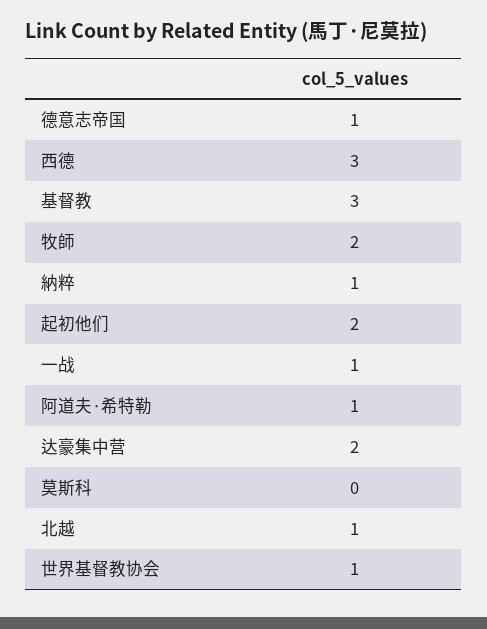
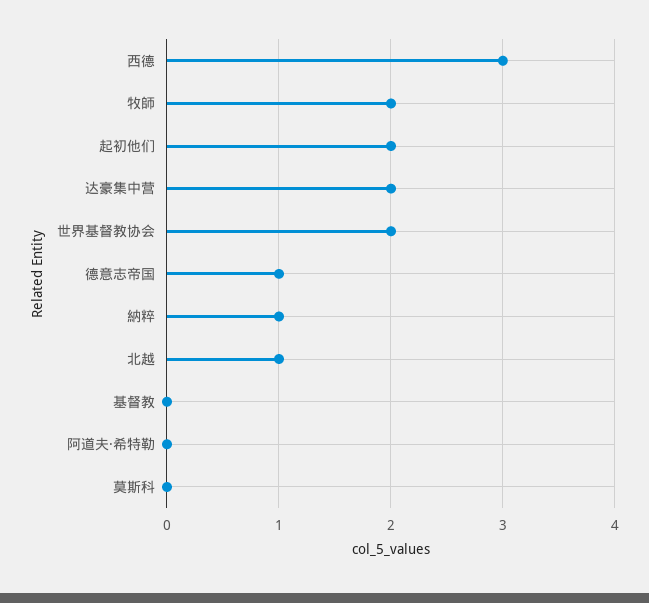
基督教: 3 -> 0
一战: 1 -> none
阿道夫·希特勒: 1 -> 0
世界基督教协会: 1 -> 2

